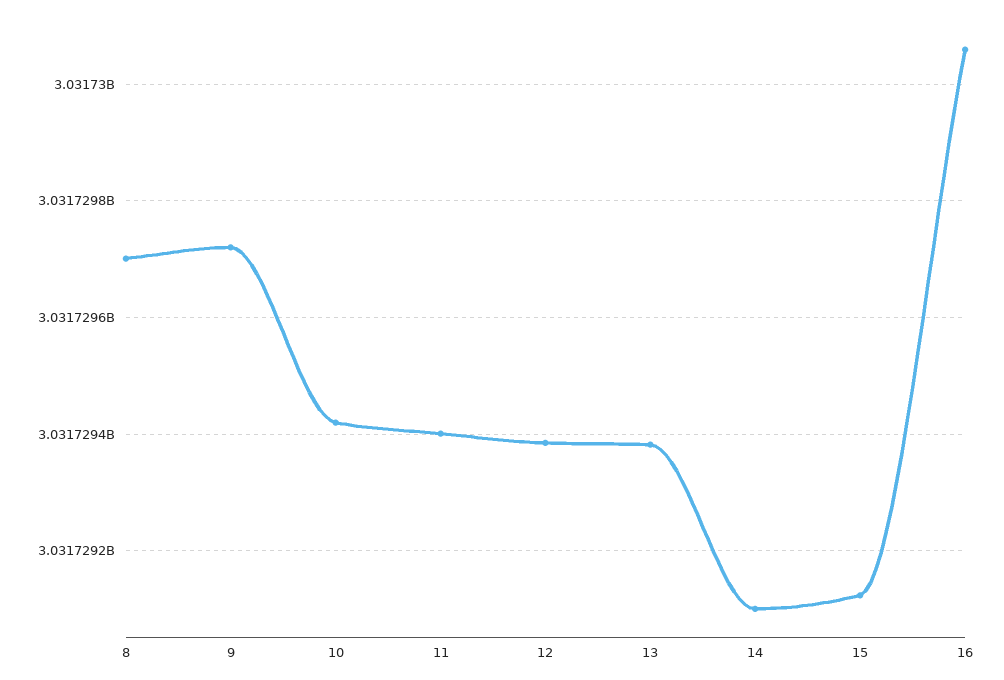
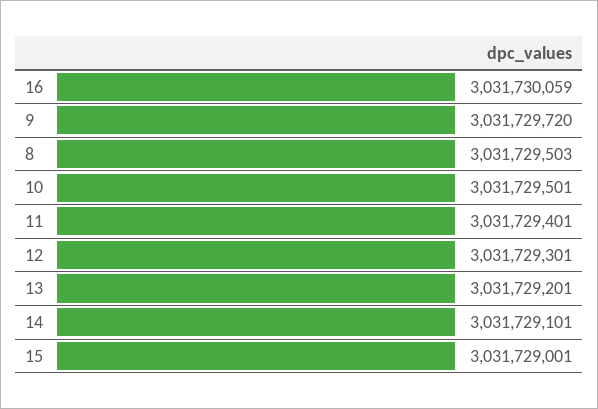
8: 3031729700 -> 3031729503
10: 3031729420 -> 3031729501
12: 3031729380 -> 3031729301
13: 3031729380 -> 3031729201
15: 3031729120 -> 3031729001

